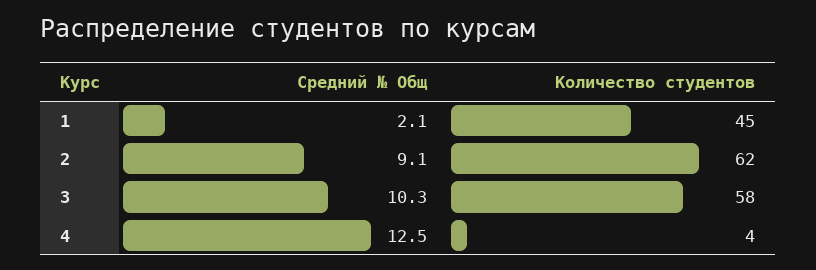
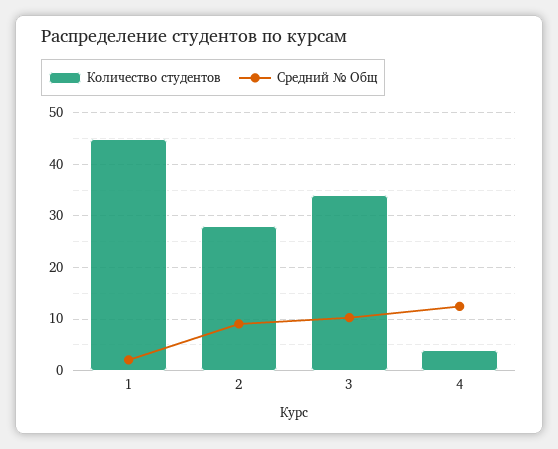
Количество студентов, 2: 62 -> 28
Количество студентов, 3: 58 -> 34

